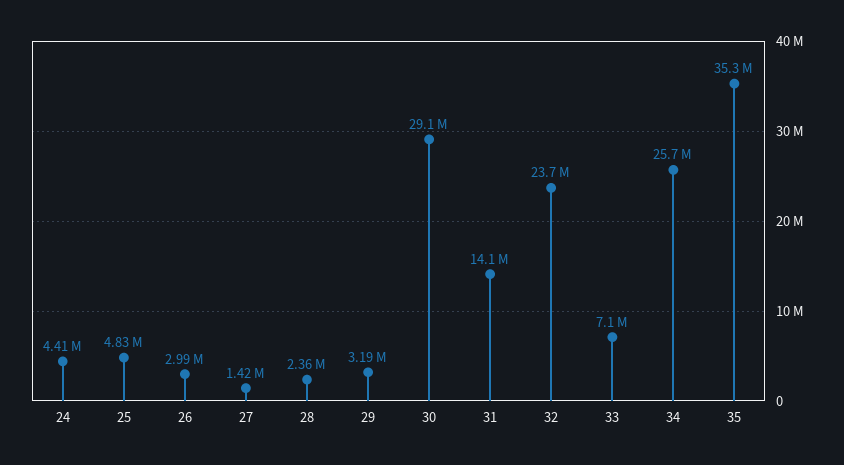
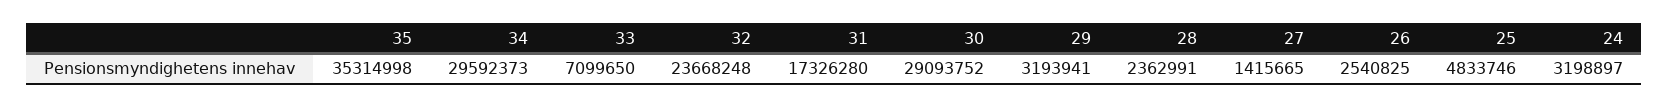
24: 4410000 -> 3198897
26: 2990000 -> 2540825
31: 14100000 -> 17326280
34: 25700000 -> 29592373

